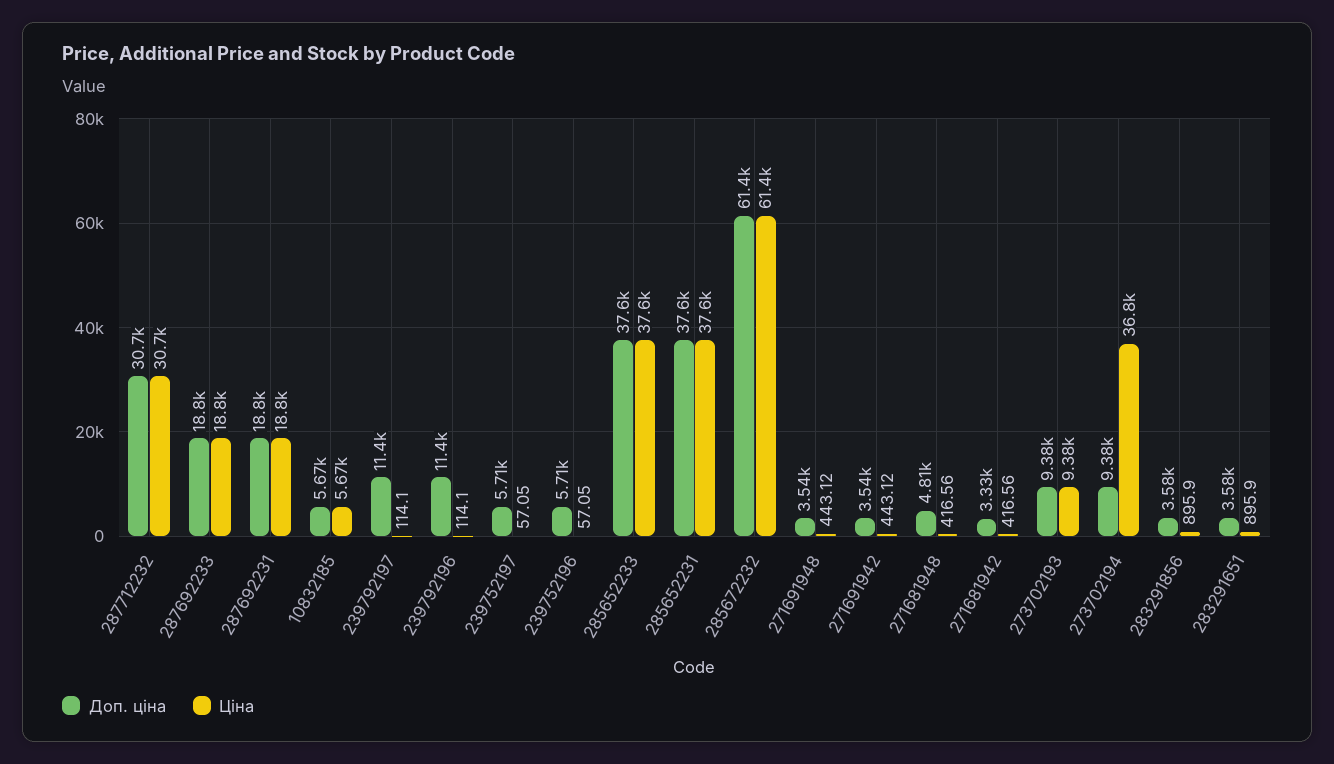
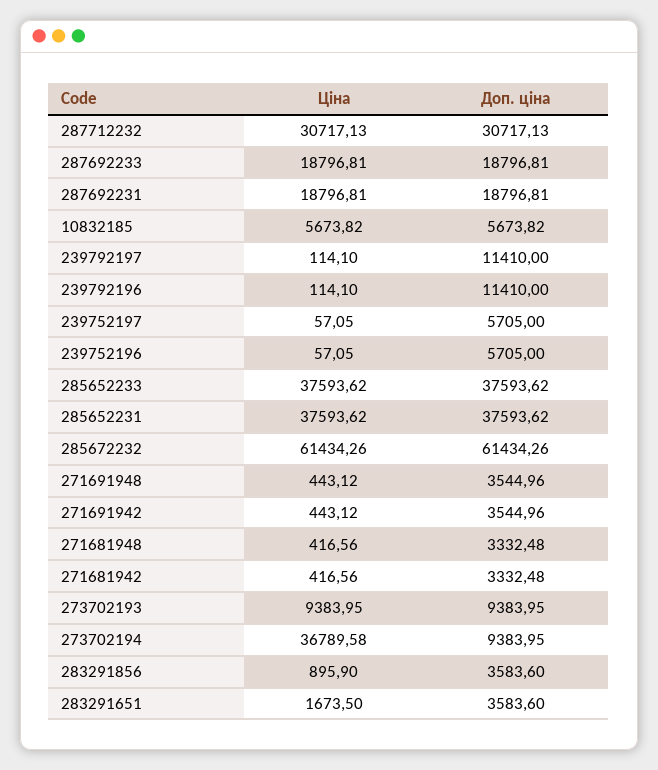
Доп. ціна, 271681948: 4810 -> 3332.48
Ціна, 283291651: 895.9 -> 1673.5

